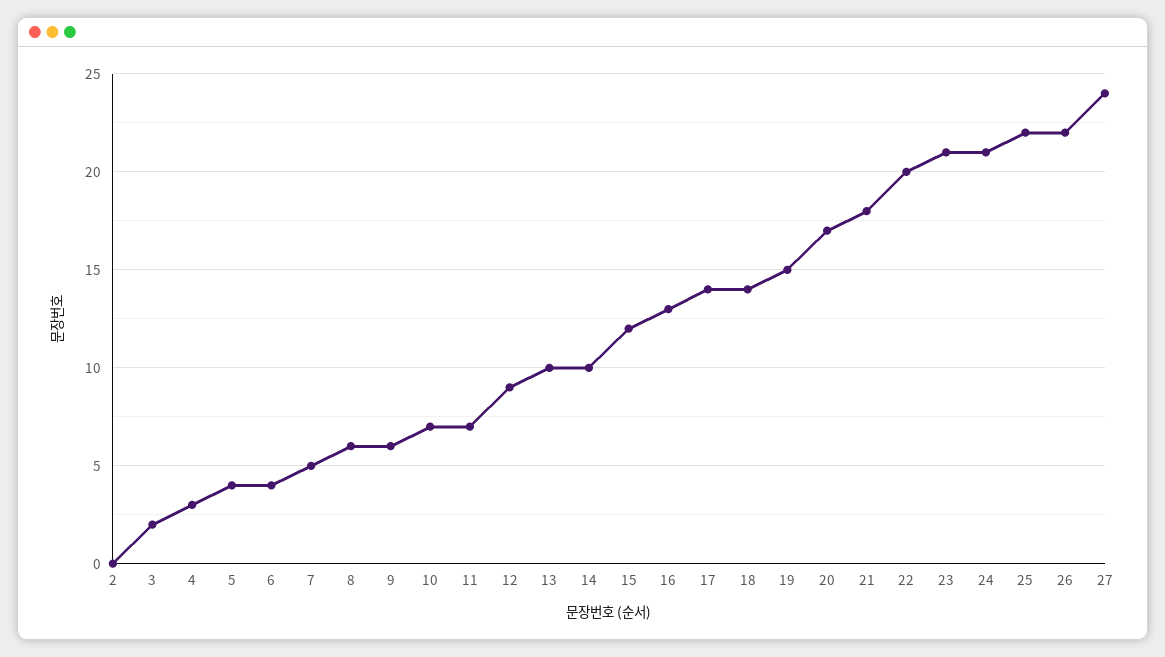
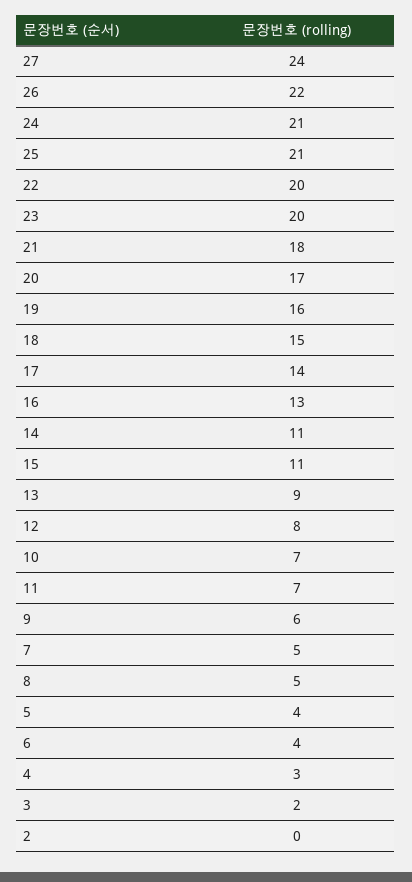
8: 6 -> 5
12: 9 -> 8
13: 10 -> 9
14: 10 -> 11
15: 12 -> 11
18: 14 -> 15
19: 15 -> 16
23: 21 -> 20
25: 22 -> 21

